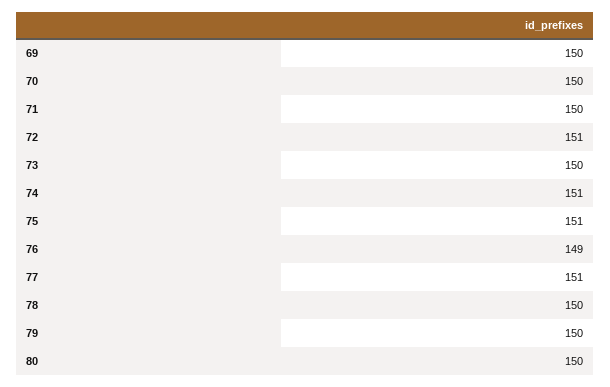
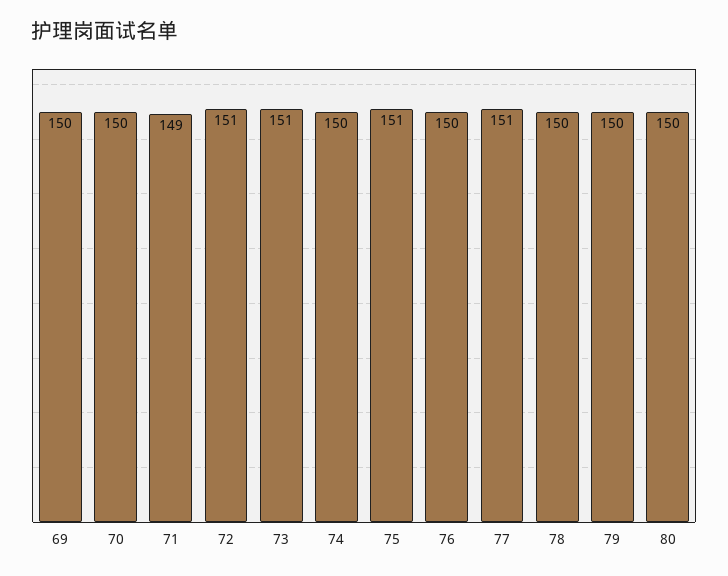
71: 150 -> 149
73: 150 -> 151
74: 151 -> 150
76: 149 -> 150

